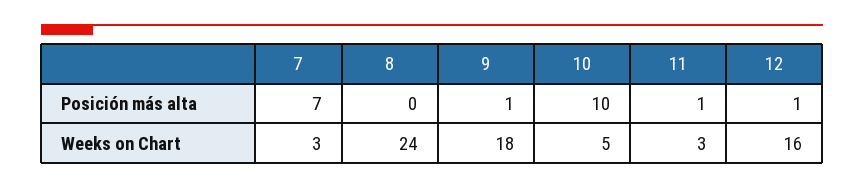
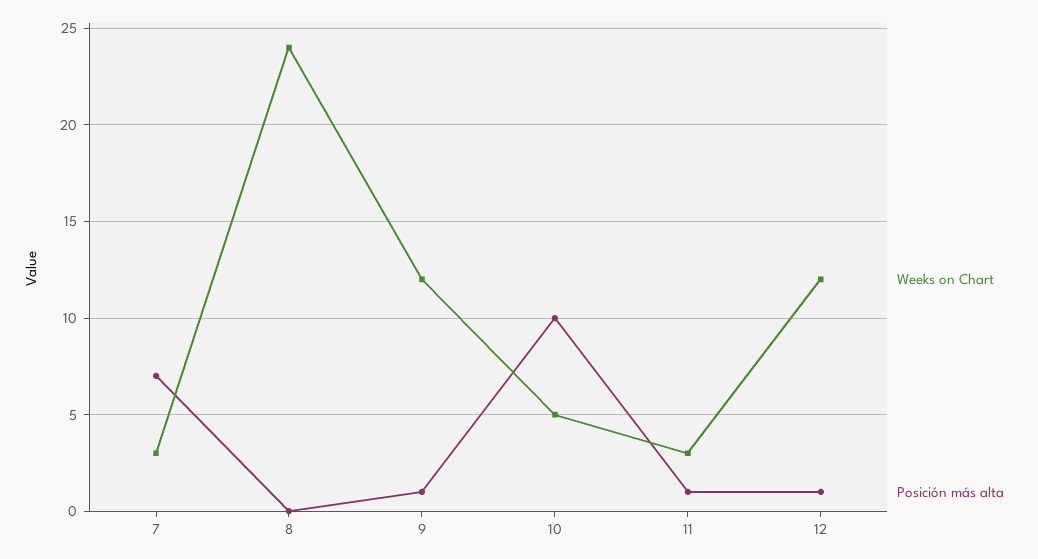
Weeks on Chart, 9: 18 -> 12
Weeks on Chart, 12: 16 -> 12

